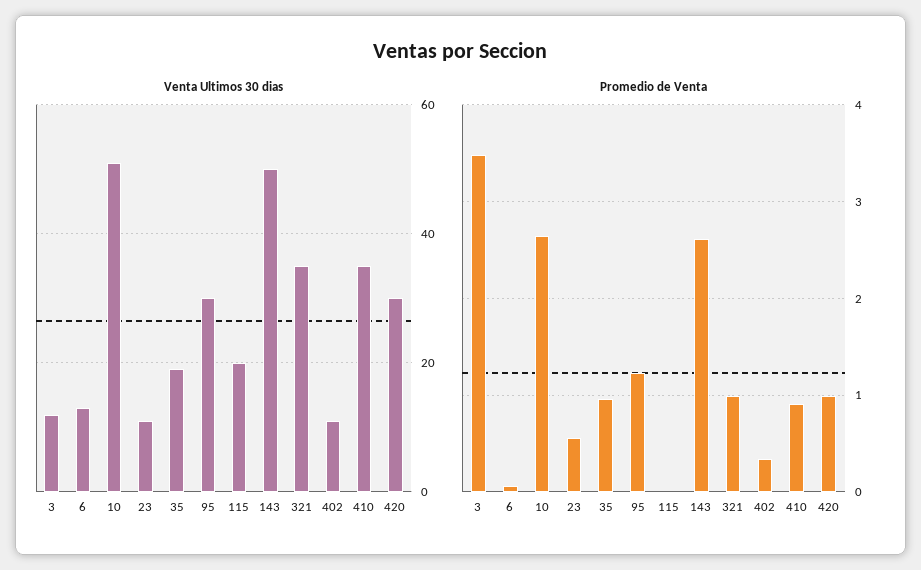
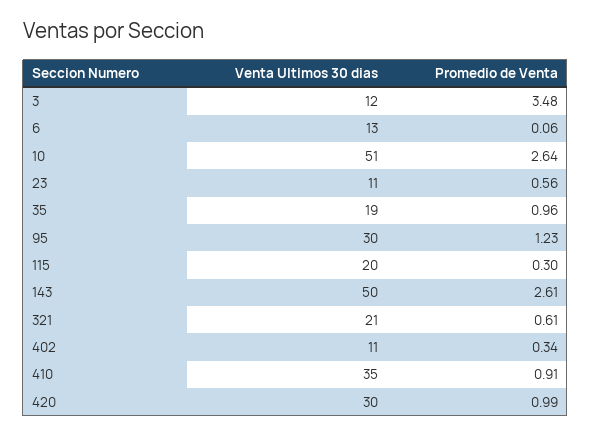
Venta Ultimos 30 dias, 321: 35 -> 21
Promedio de Venta, 115: 0 -> 0.3
Promedio de Venta, 321: 1 -> 0.61

